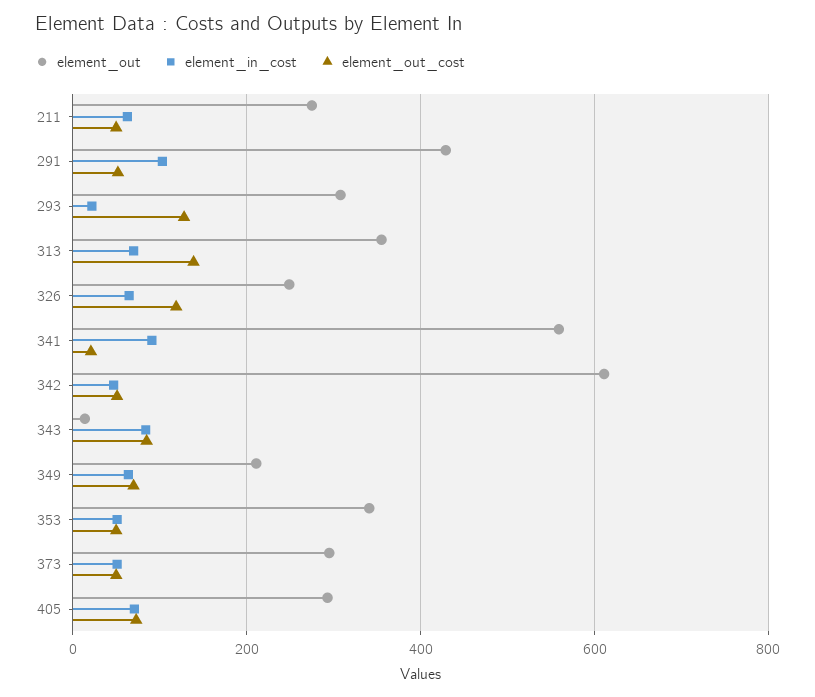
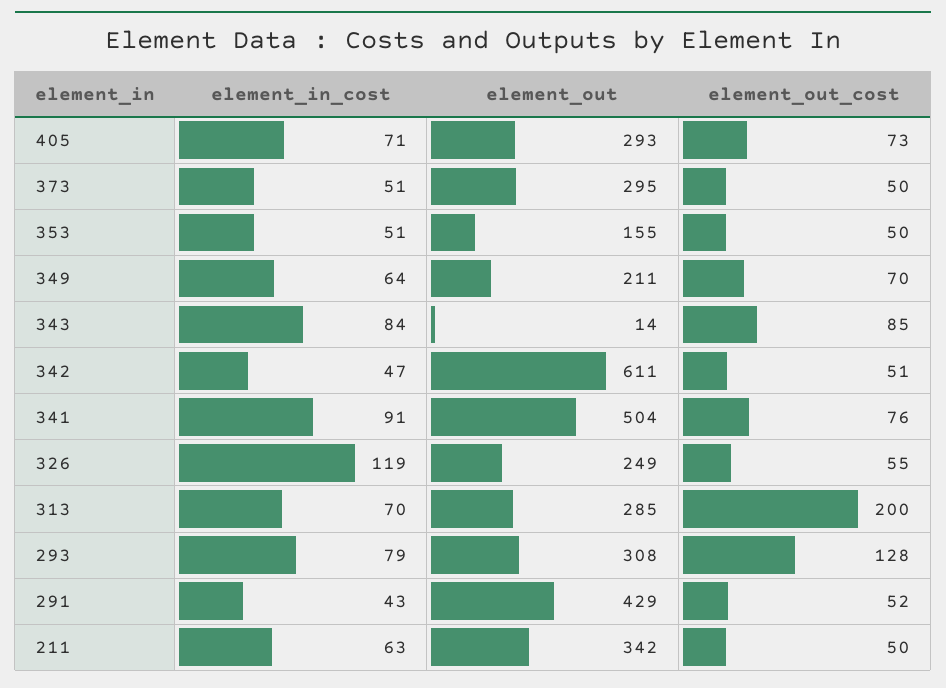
element_out, 211: 280 -> 342
element_in_cost, 291: 100 -> 43
element_in_cost, 293: 20 -> 79
element_out, 313: 360 -> 285
element_out_cost, 313: 140 -> 200
element_in_cost, 326: 60 -> 119
element_out_cost, 326: 120 -> 55
element_out, 341: 560 -> 504
element_out_cost, 341: 20 -> 76
element_out, 353: 340 -> 155

